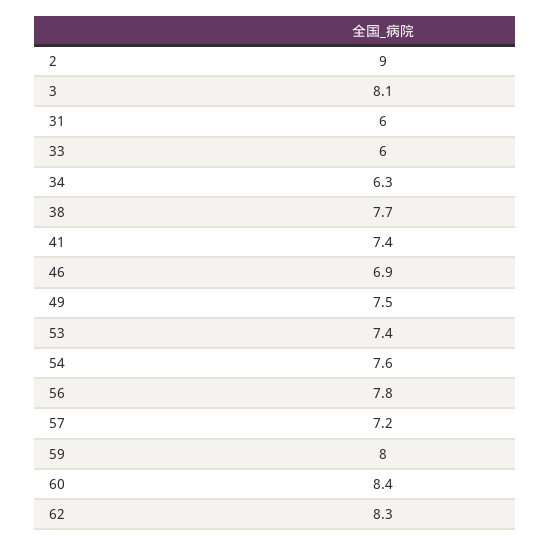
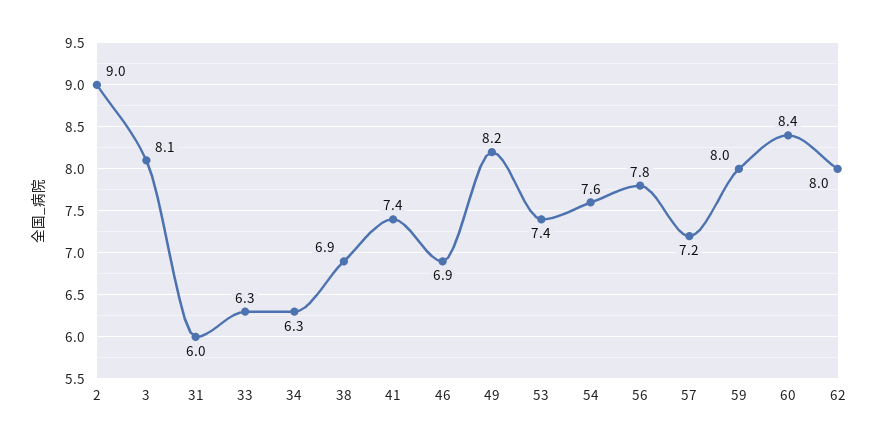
33: 6 -> 6.3
38: 7.7 -> 6.9
49: 7.5 -> 8.2
62: 8.3 -> 8

